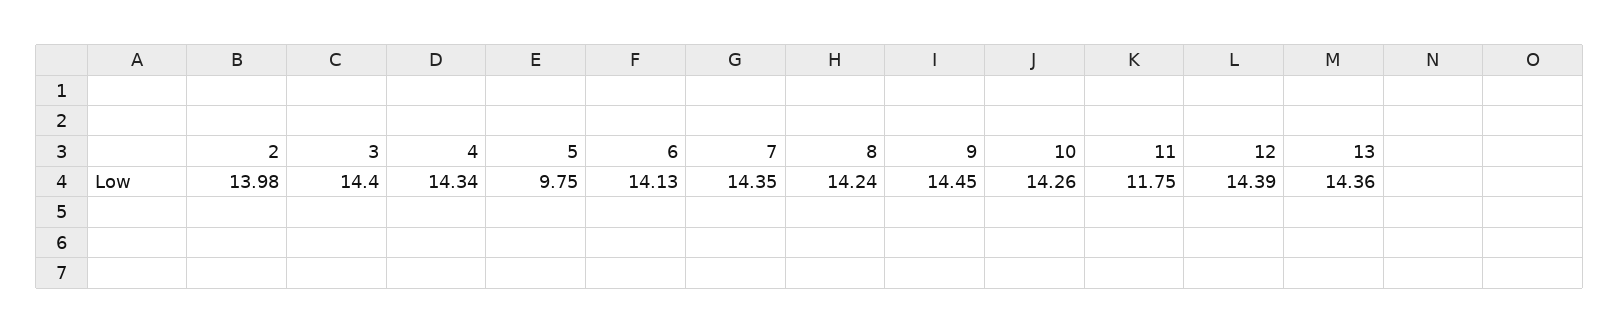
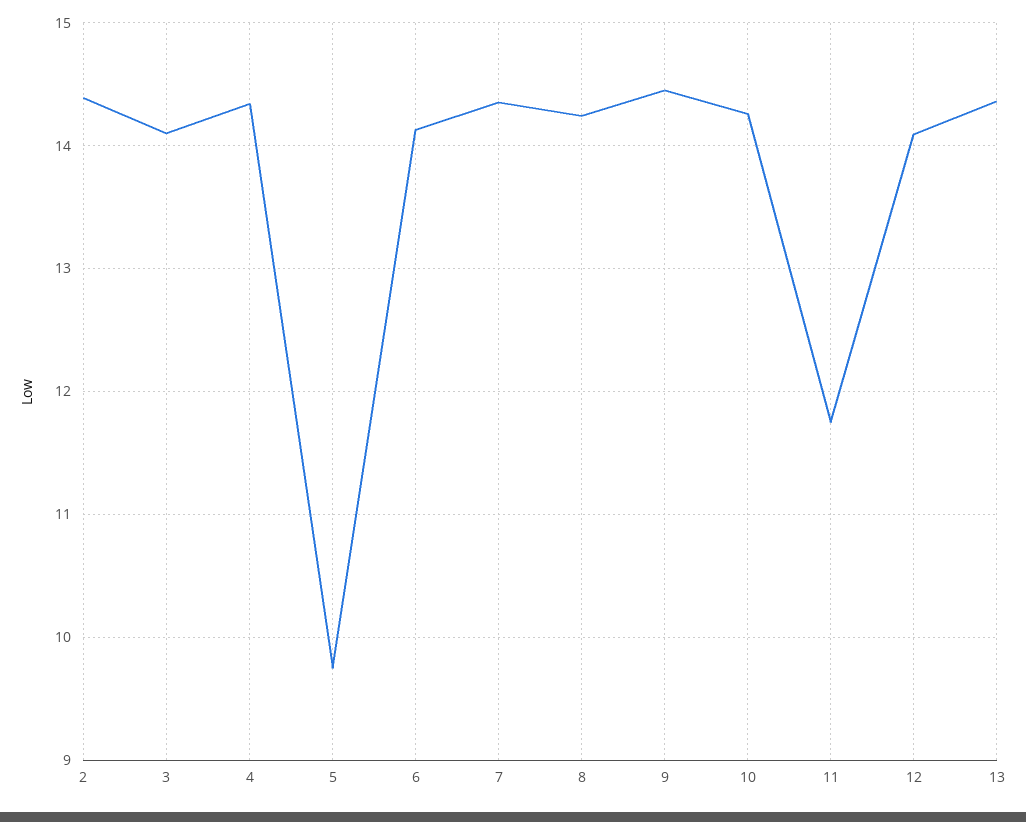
2: 13.98 -> 14.4
3: 14.4 -> 14.1
12: 14.39 -> 14.1

